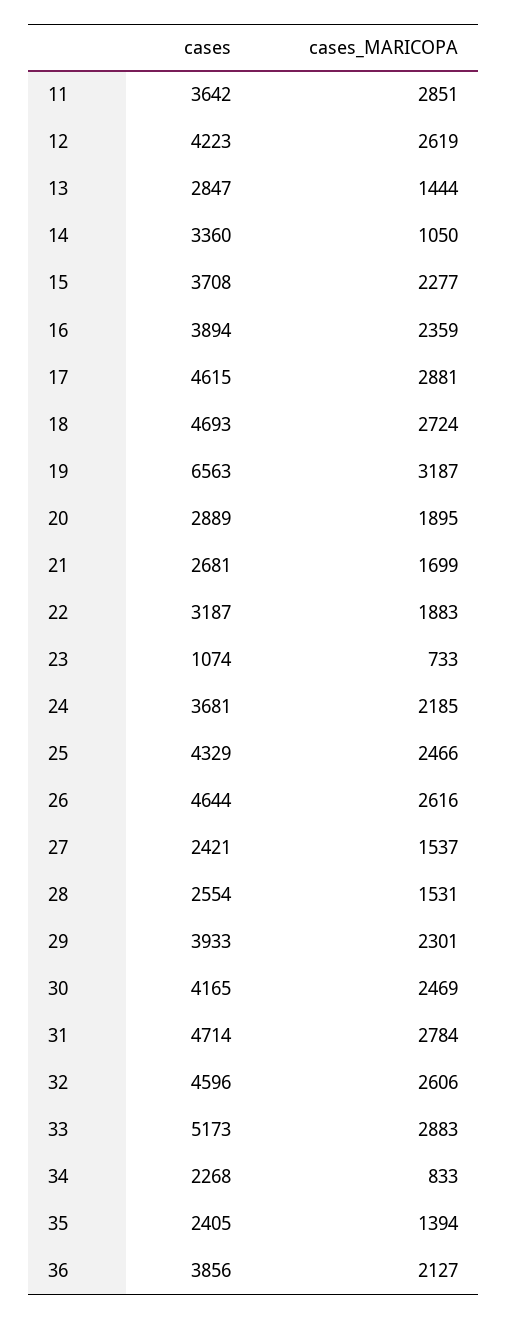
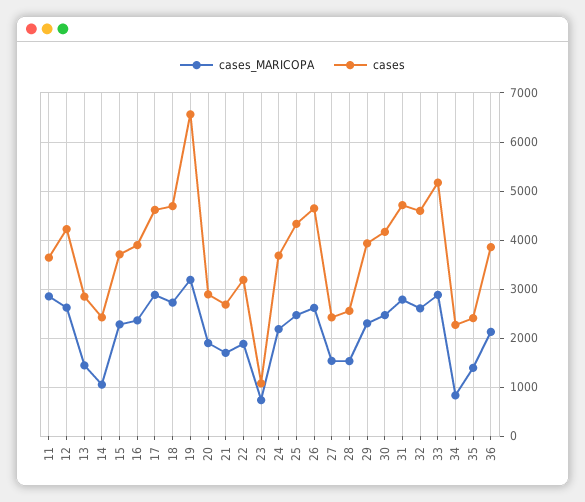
cases, 14: 3360 -> 2400

